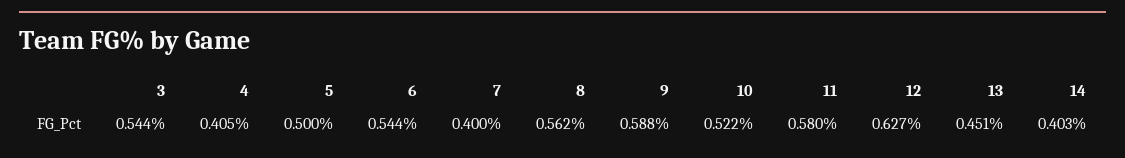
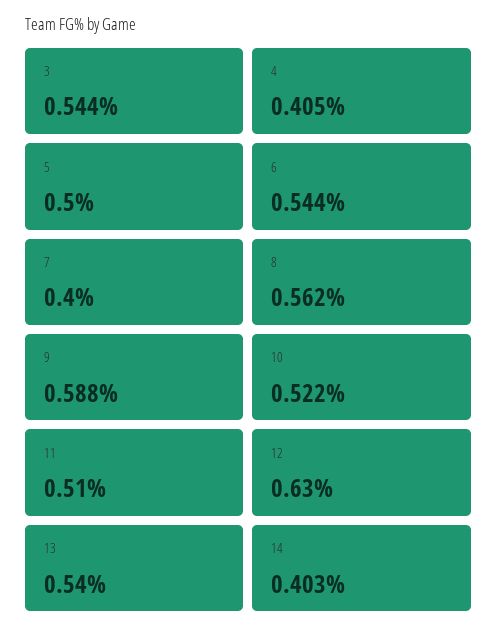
11: 0.58 -> 0.51
12: 0.627 -> 0.63
13: 0.451 -> 0.54

